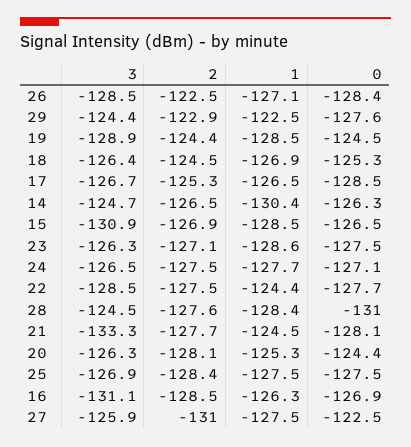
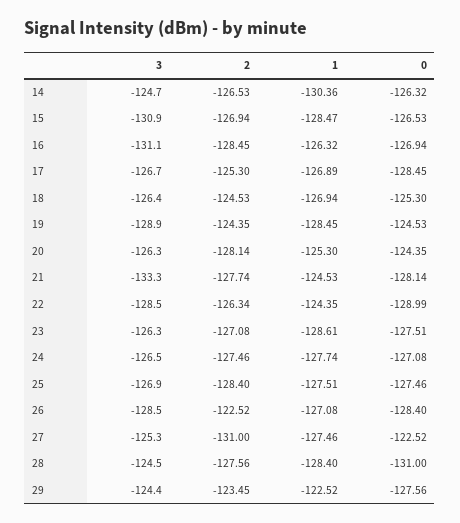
2, 29: -122.9 -> -123.45
1, 17: -126.5 -> -126.89
2, 22: -127.5 -> -126.34
0, 22: -127.7 -> -128.99
3, 27: -125.9 -> -125.3

